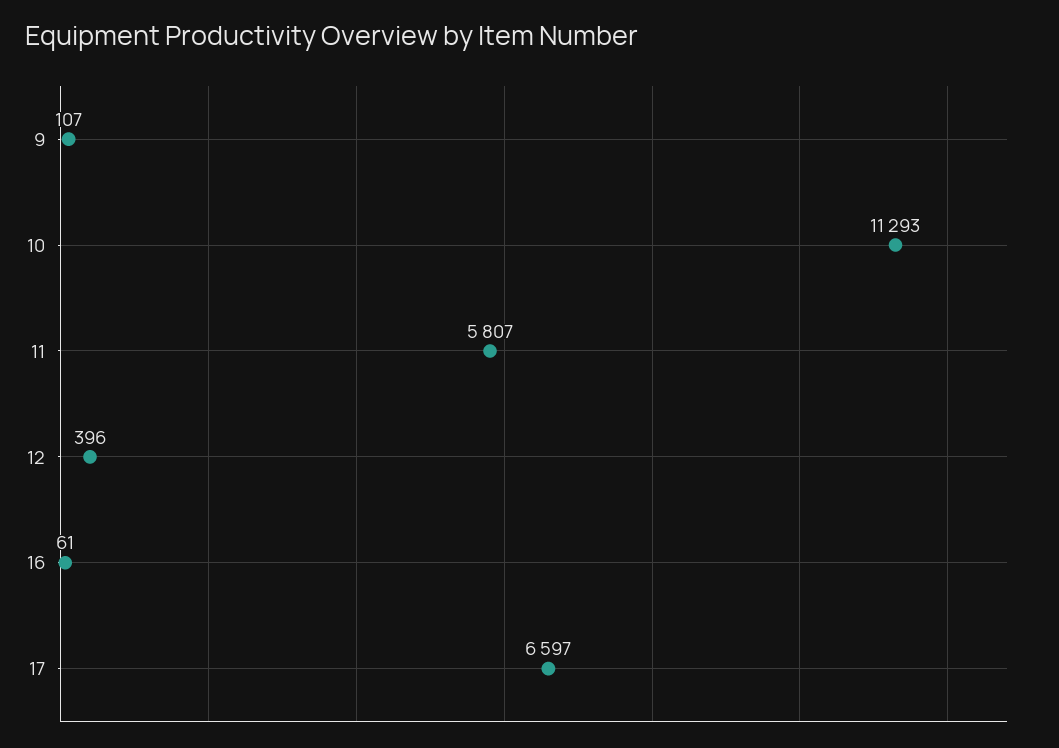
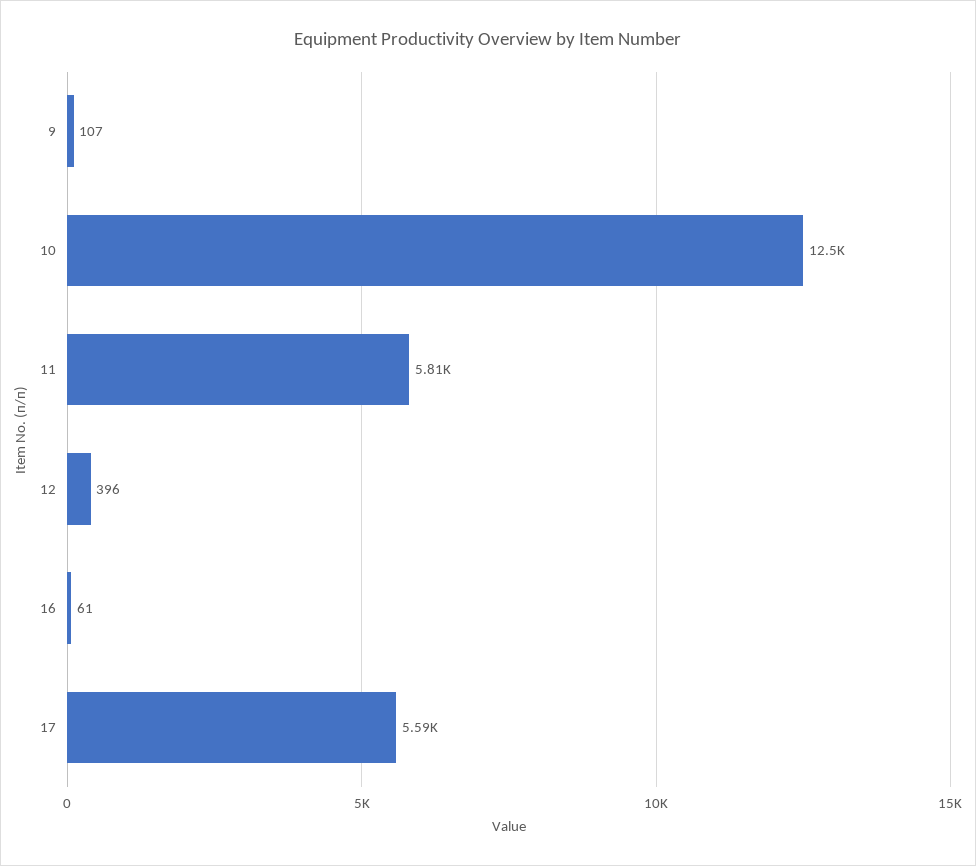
10: 11293 -> 12500
17: 6597 -> 5590

